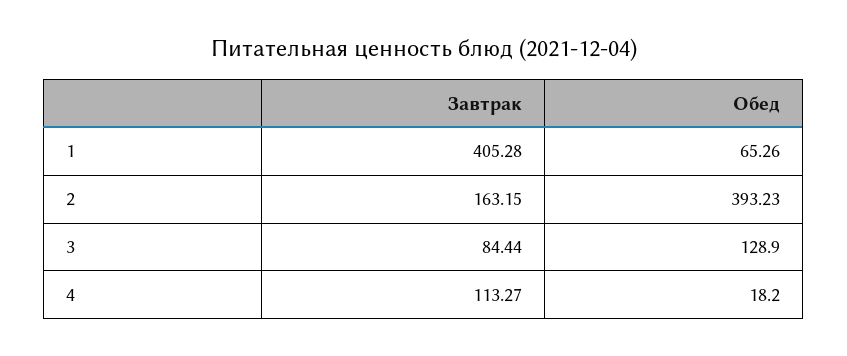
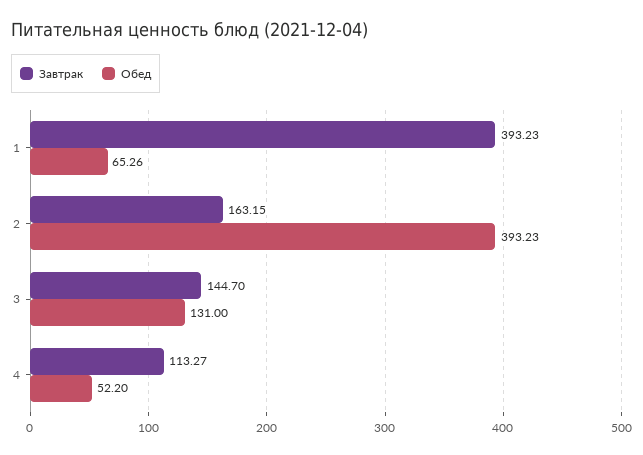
Завтрак, 1: 405.28 -> 393.23
Завтрак, 3: 84.44 -> 144.7
Обед, 3: 128.9 -> 131
Обед, 4: 18.2 -> 52.2

